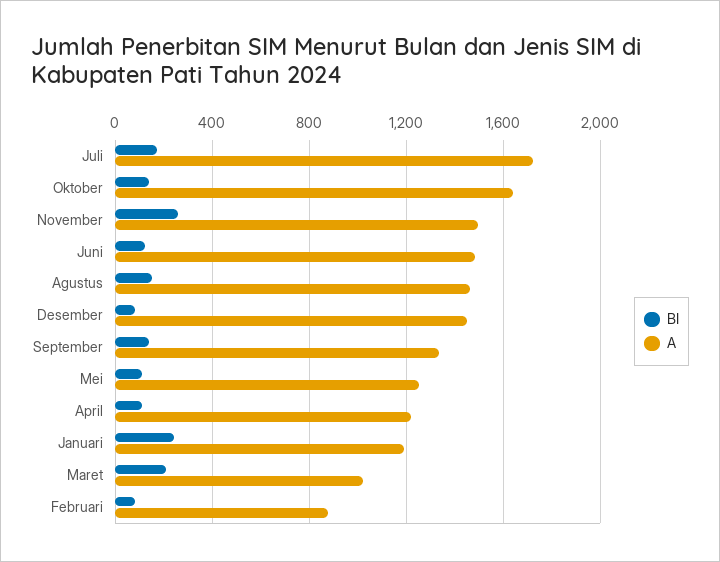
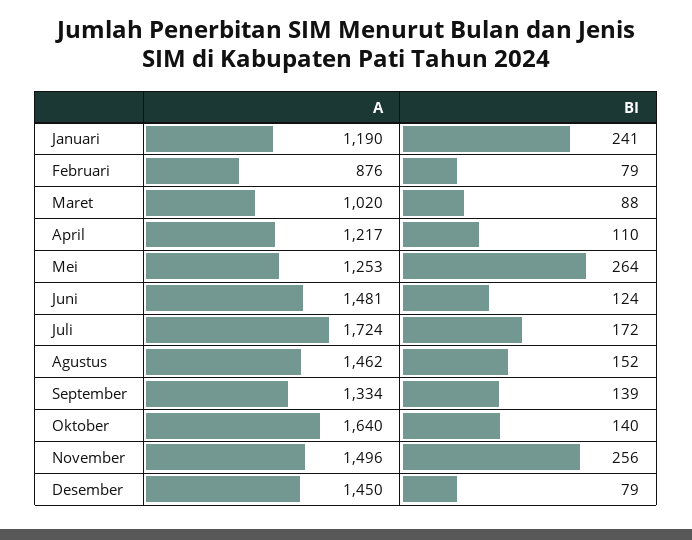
BI, Mei: 100 -> 264
BI, Maret: 200 -> 88

